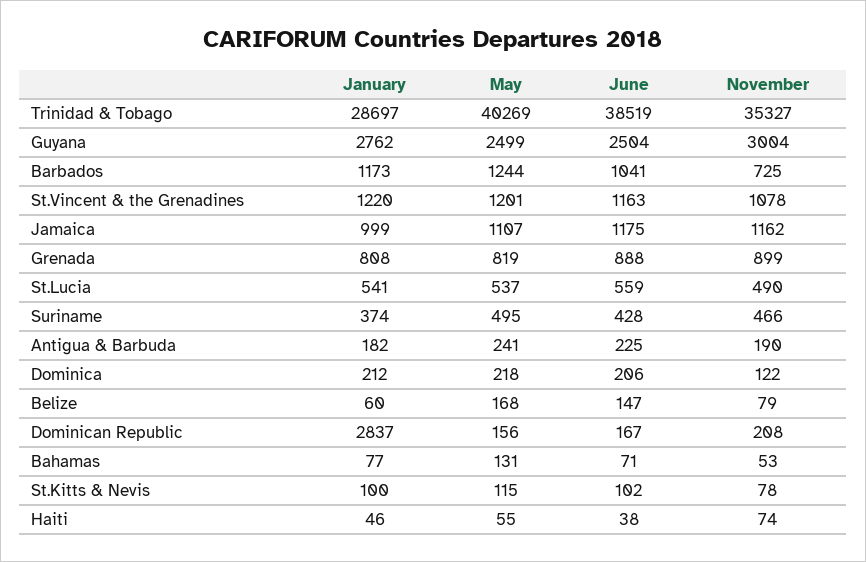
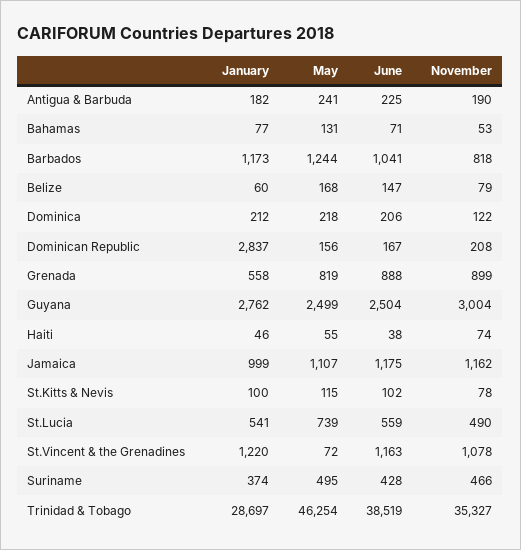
May, Trinidad & Tobago: 40269 -> 46254
November, Barbados: 725 -> 818
May, St.Vincent & the Grenadines: 1201 -> 72
January, Grenada: 808 -> 558
May, St.Lucia: 537 -> 739

